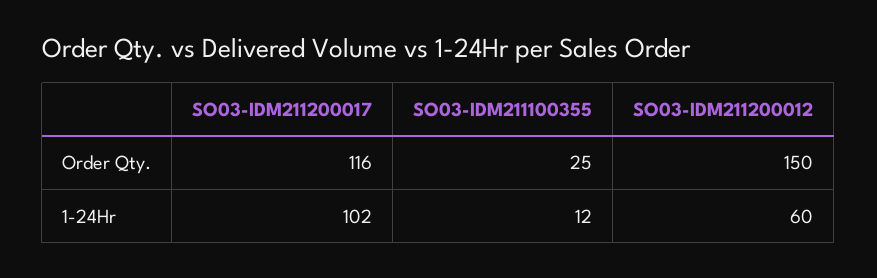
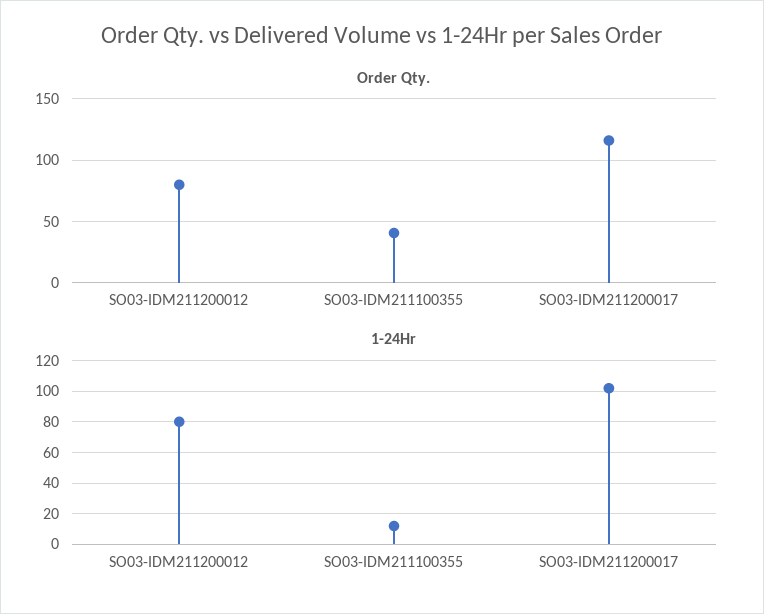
Order Qty., SO03-IDM211100355: 25 -> 40
Order Qty., SO03-IDM211200012: 150 -> 80
1-24Hr, SO03-IDM211200012: 60 -> 80

